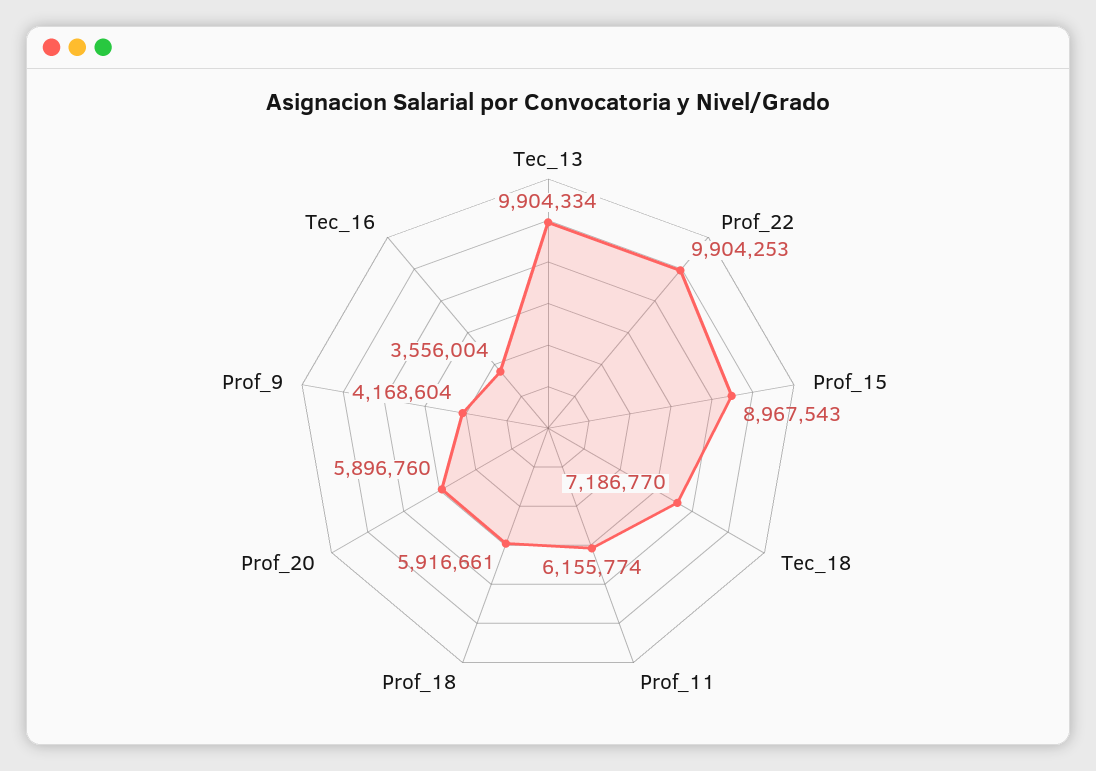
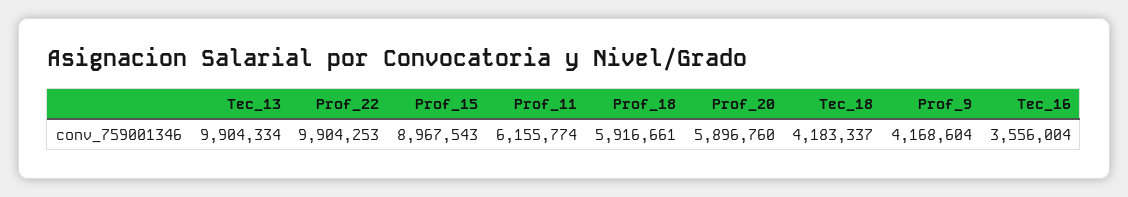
Tec_18: 7186770 -> 4183337

